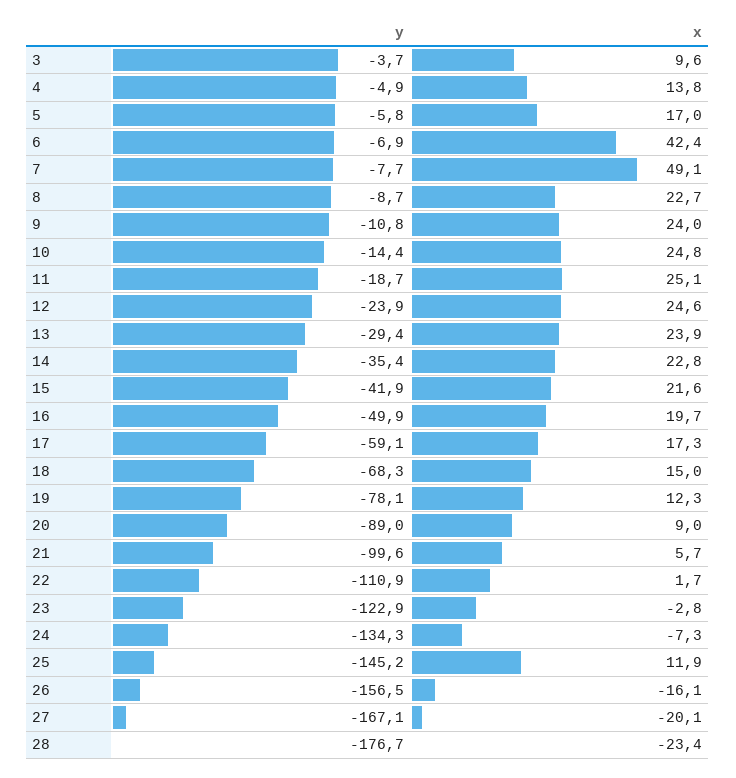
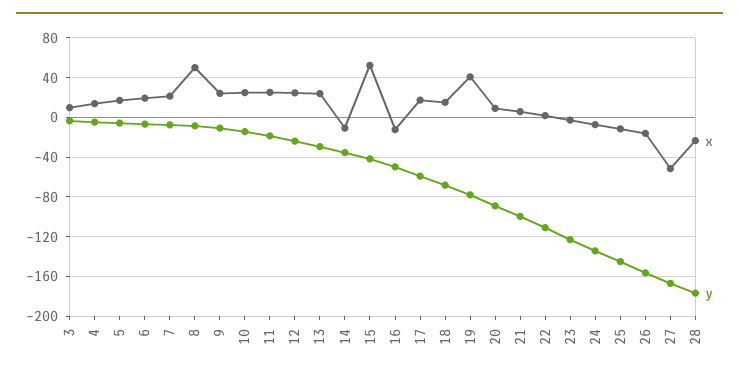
x, 6: 42.4 -> 20
x, 7: 49.1 -> 20
x, 8: 22.7 -> 50
x, 14: 22.8 -> -10
x, 15: 21.6 -> 50
x, 16: 19.7 -> -10
x, 19: 12.3 -> 40
x, 25: 11.9 -> -10
x, 27: -20.1 -> -50

